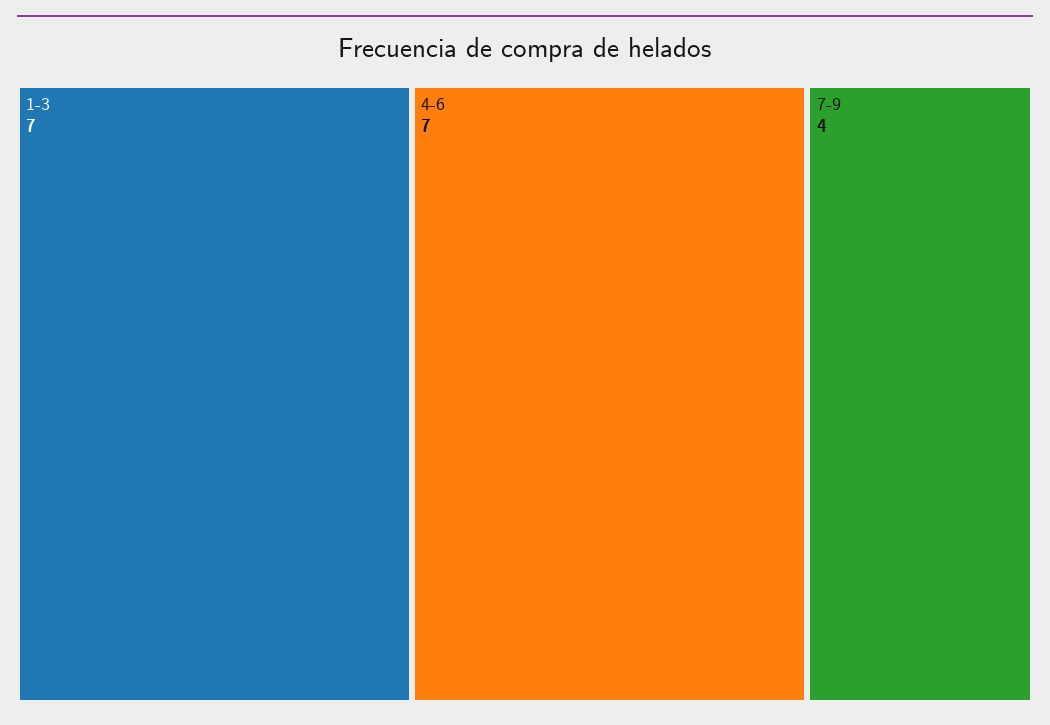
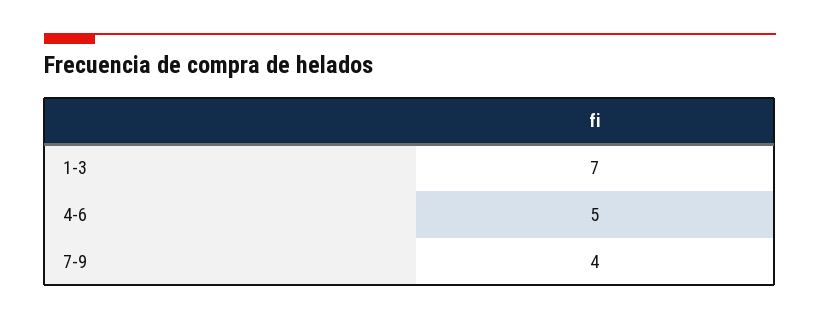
4-6: 7 -> 5

